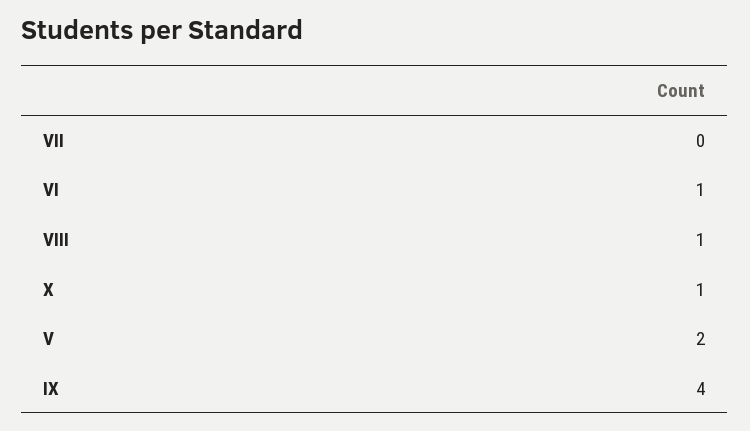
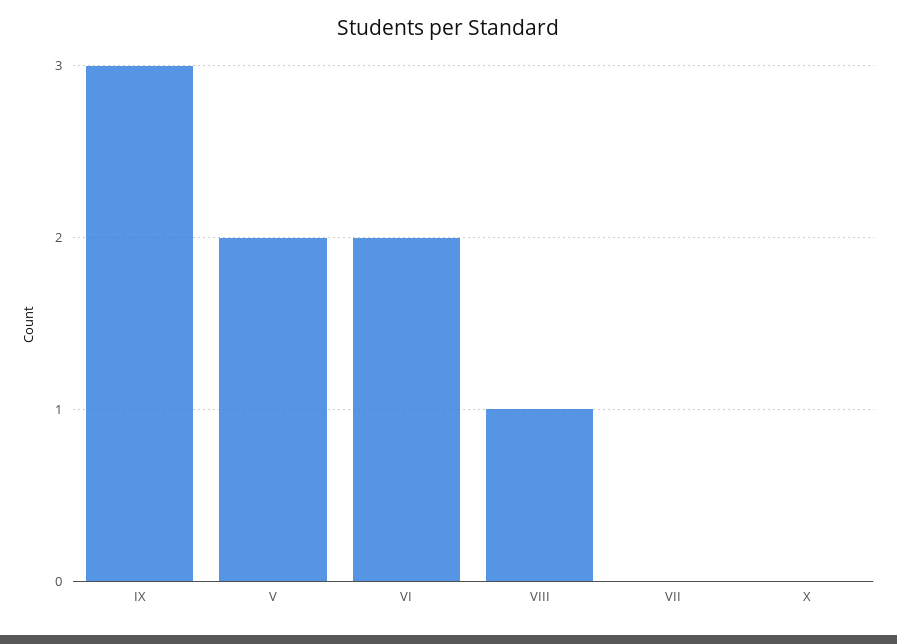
VI: 1 -> 2
X: 1 -> 0
IX: 4 -> 3

